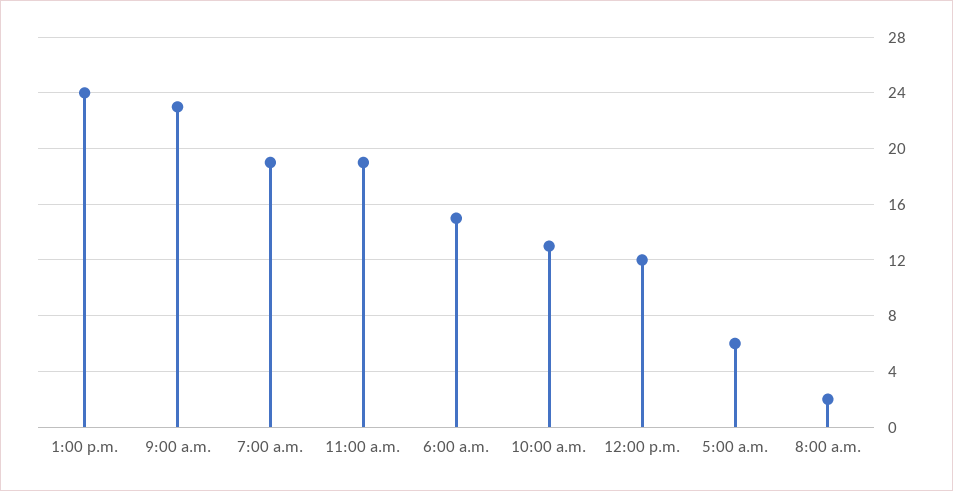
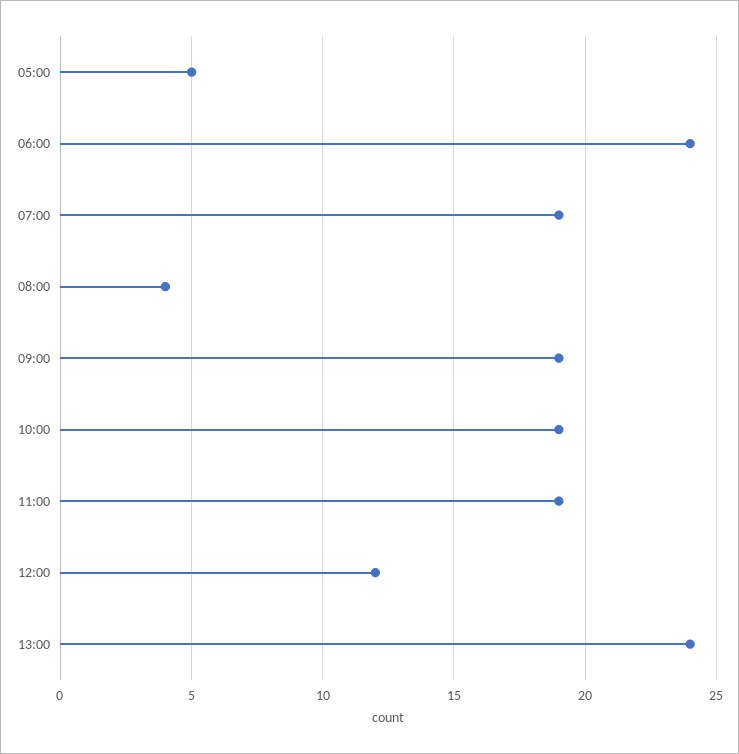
9:00 a.m.: 23 -> 19
6:00 a.m.: 15 -> 24
10:00 a.m.: 13 -> 19
5:00 a.m.: 6 -> 5
8:00 a.m.: 2 -> 4

